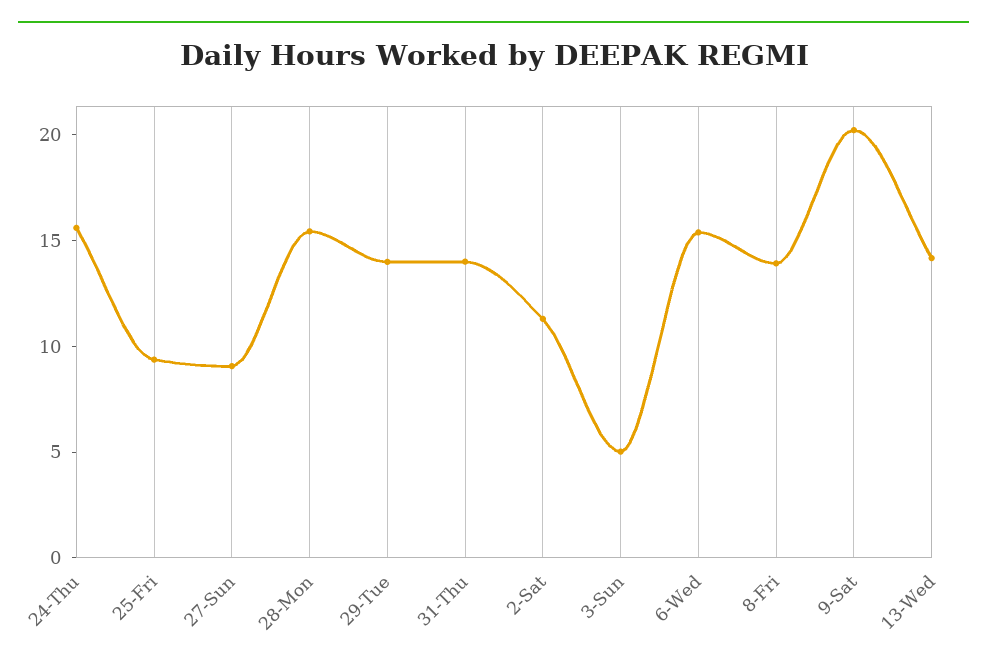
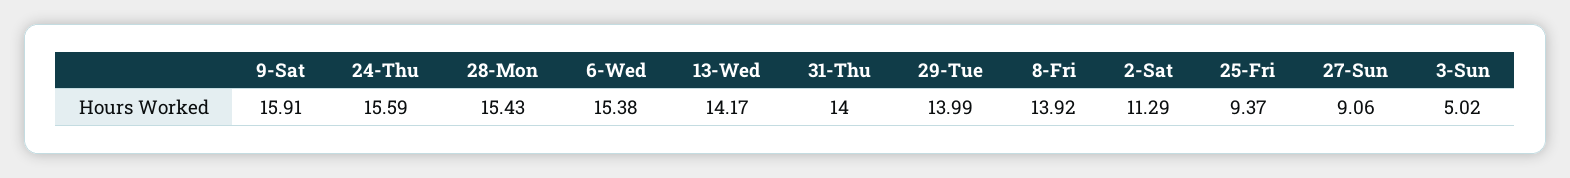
9-Sat: 20 -> 15.91

